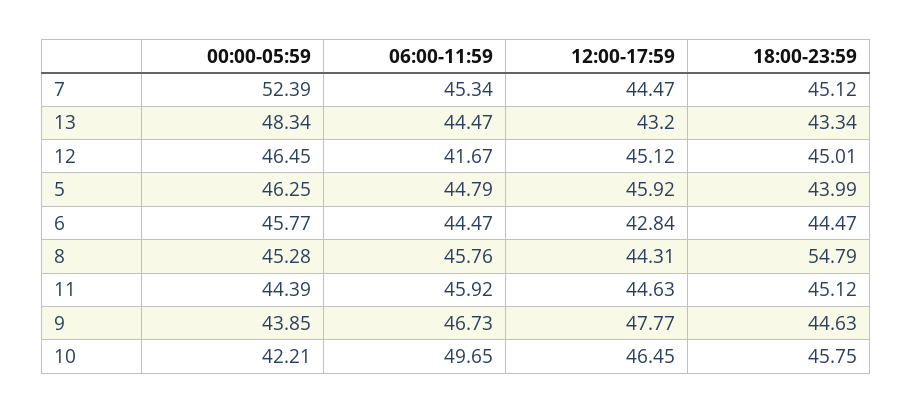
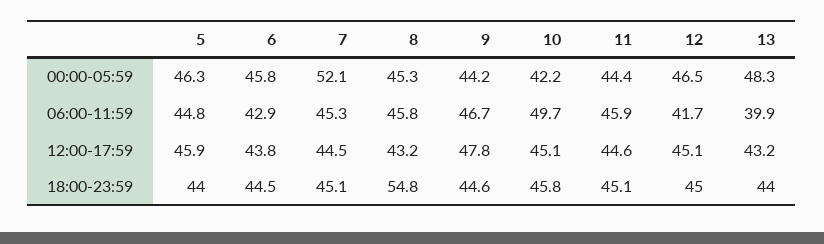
00:00-05:59, 7: 52.39 -> 52.1
06:00-11:59, 13: 44.47 -> 39.9
18:00-23:59, 13: 43.34 -> 44
06:00-11:59, 6: 44.47 -> 42.9
12:00-17:59, 6: 42.84 -> 43.8
12:00-17:59, 8: 44.31 -> 43.2
00:00-05:59, 9: 43.85 -> 44.2
12:00-17:59, 10: 46.45 -> 45.1

